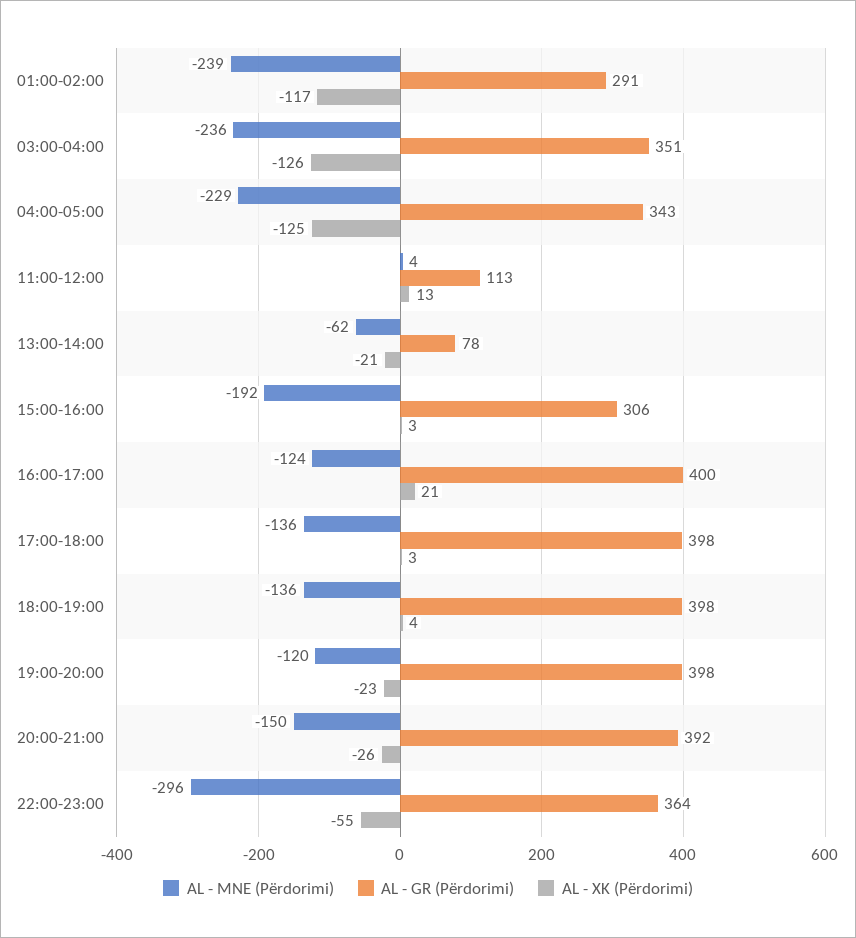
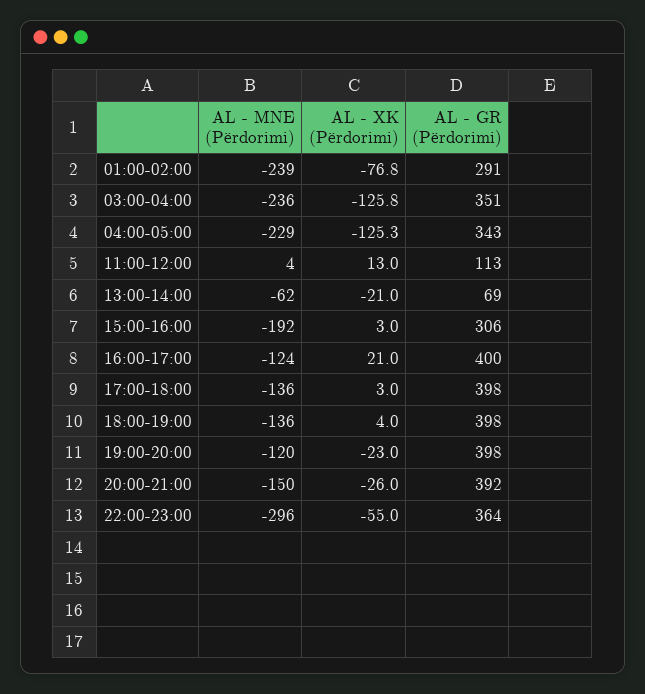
AL - XK (Përdorimi), 01:00-02:00: -117 -> -76.8
AL - GR (Përdorimi), 13:00-14:00: 78 -> 69

